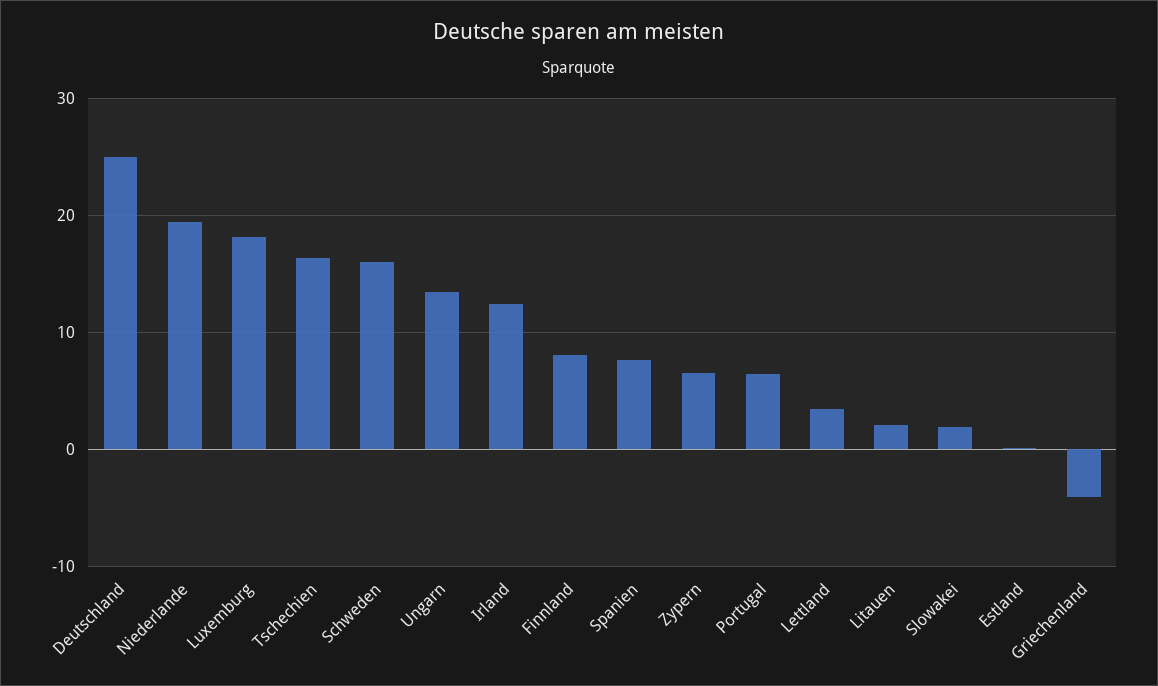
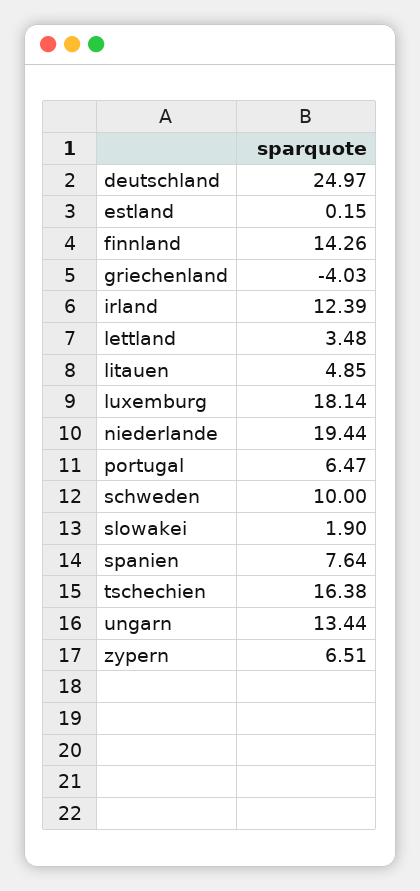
Schweden: 16 -> 10
Finnland: 8 -> 14.26
Litauen: 2 -> 4.85

